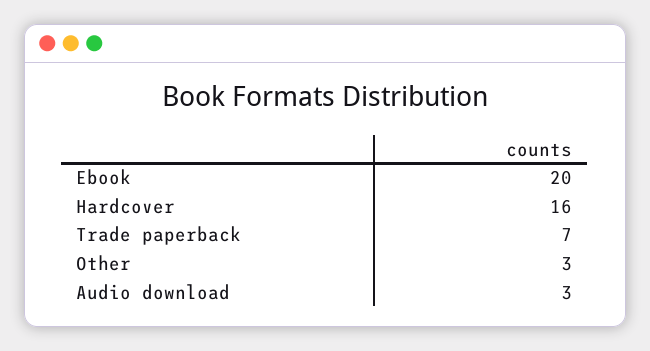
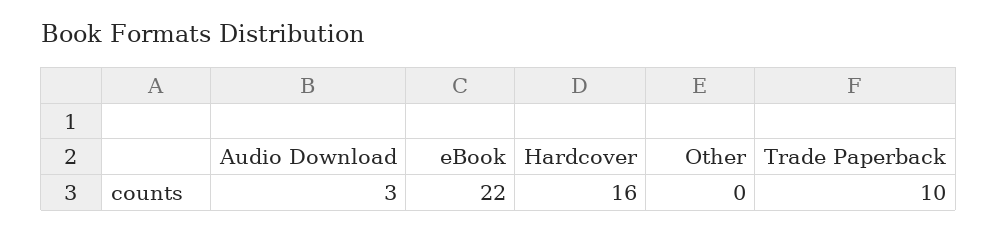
Ebook: 20 -> 22
Trade paperback: 7 -> 10
Other: 3 -> 0

